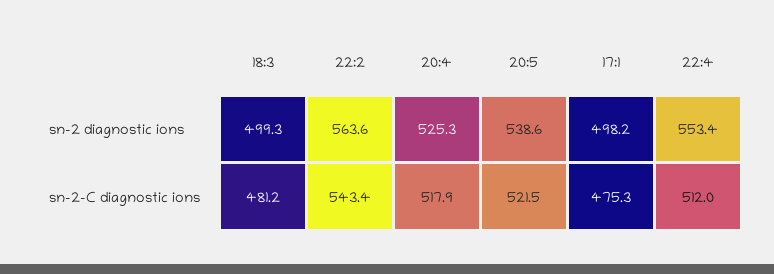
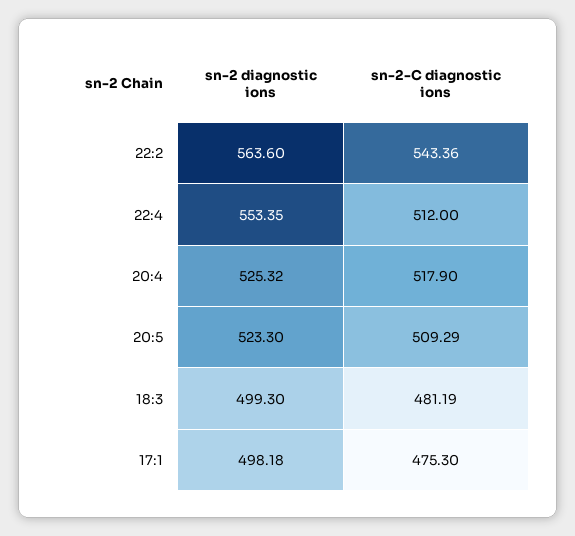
20:5, sn-2 diagnostic ions: 538.6 -> 523.3
20:5, sn-2-C diagnostic ions: 521.5 -> 509.29

